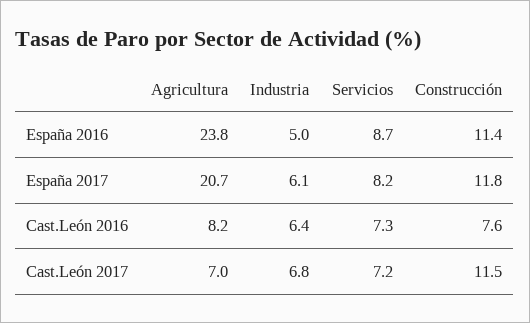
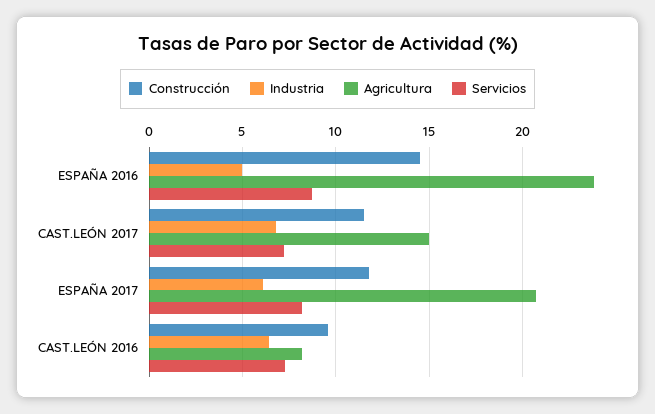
Construcción, España 2016: 11.4 -> 14.5
Construcción, Cast.León 2016: 7.6 -> 9.5
Agricultura, Cast.León 2017: 7 -> 15

